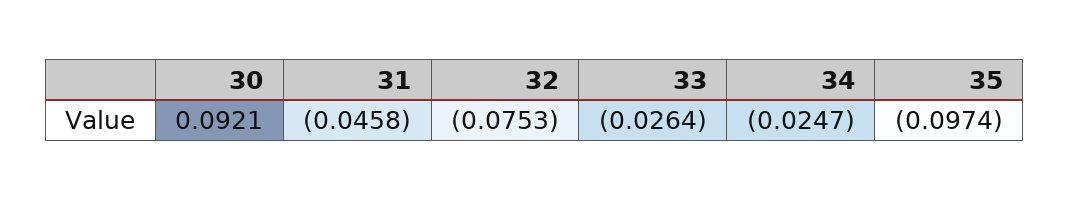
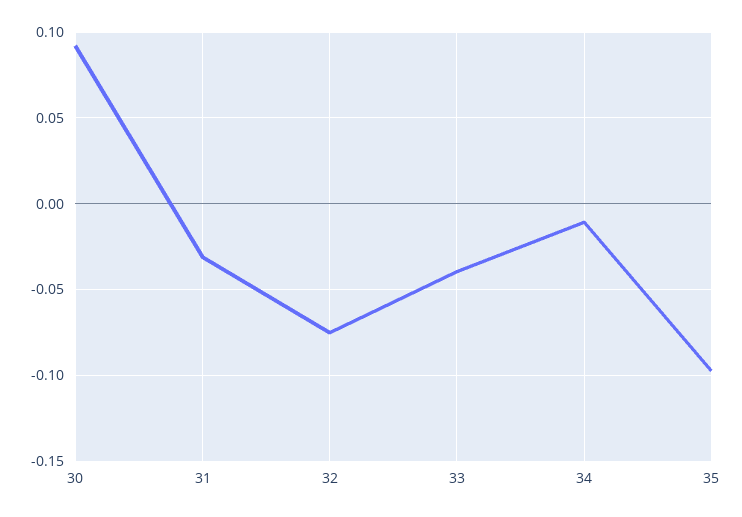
31: -0.0458 -> -0.03
33: -0.0264 -> -0.04
34: -0.0247 -> -0.01

